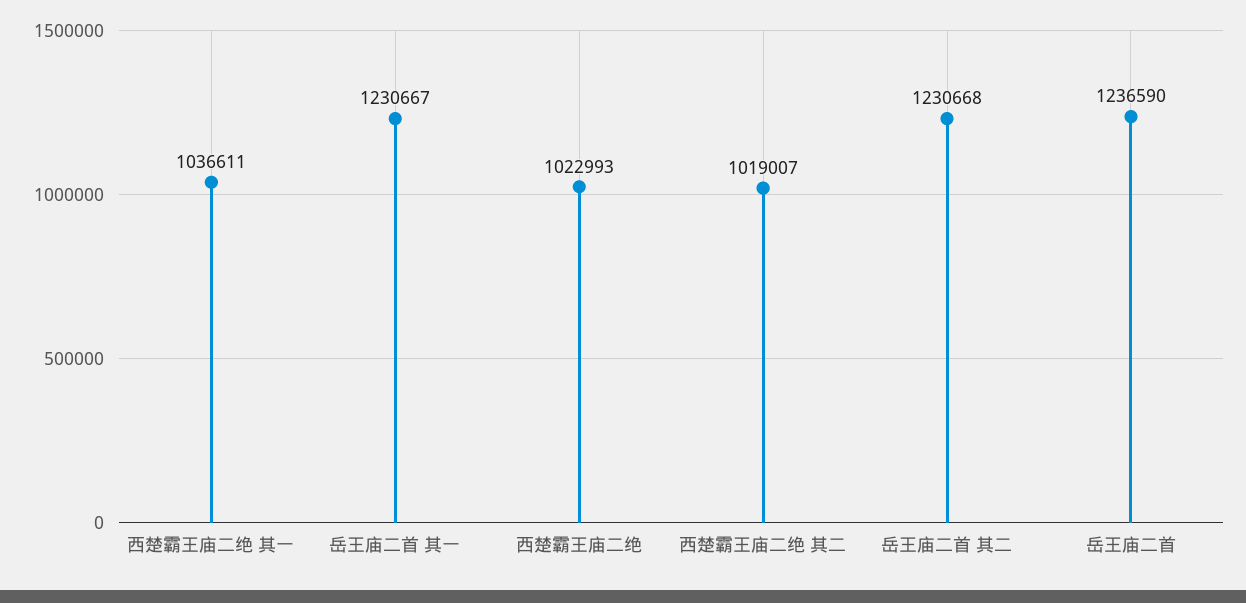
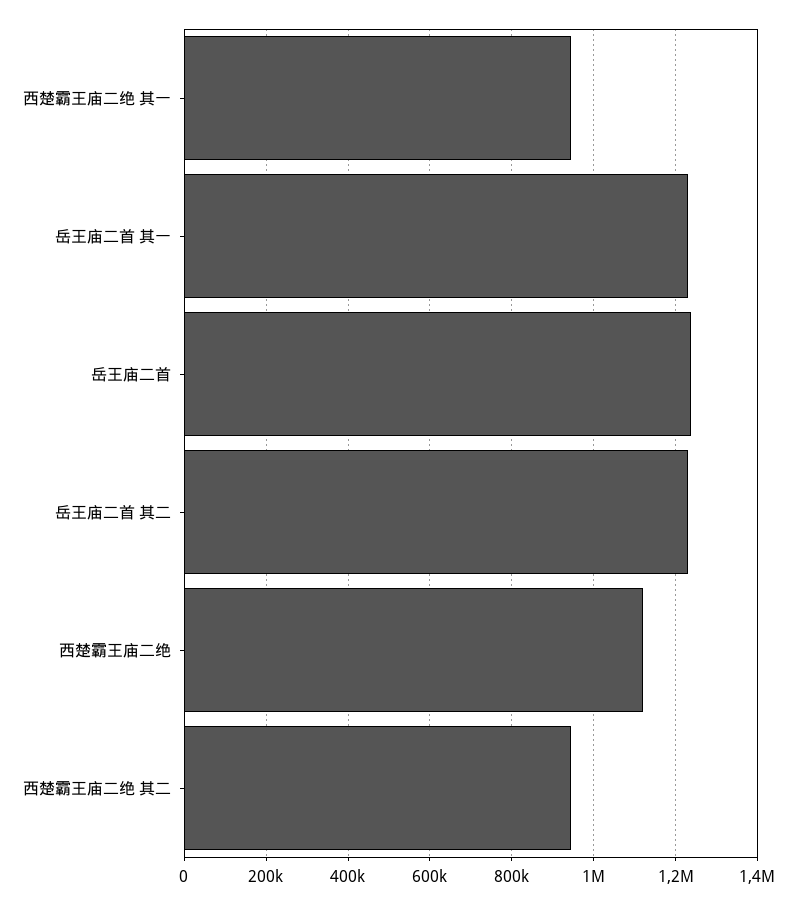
西楚霸王庙二绝 其一: 1036611 -> 940000
西楚霸王庙二绝: 1022993 -> 1120000
西楚霸王庙二绝 其二: 1019007 -> 940000

